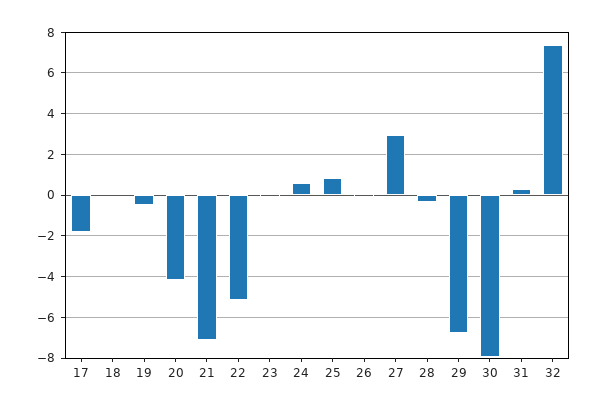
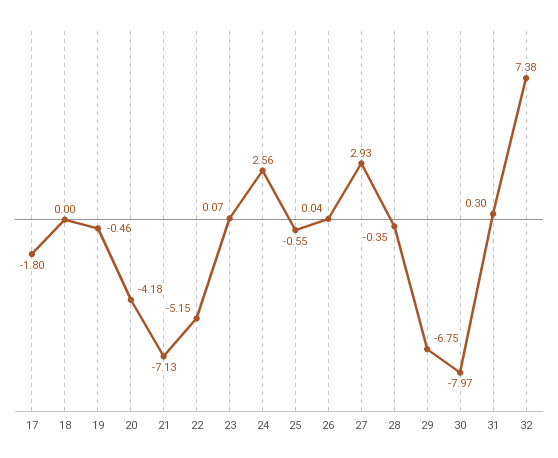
24: 0.5 -> 2.56
25: 1 -> -0.55

